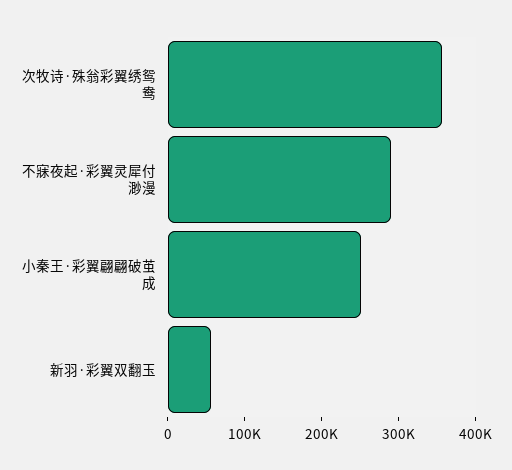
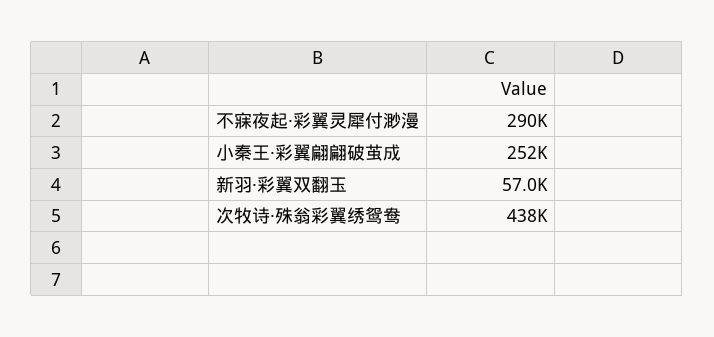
次牧诗·殊翁彩翼绣鸳鸯: 360000 -> 438000

